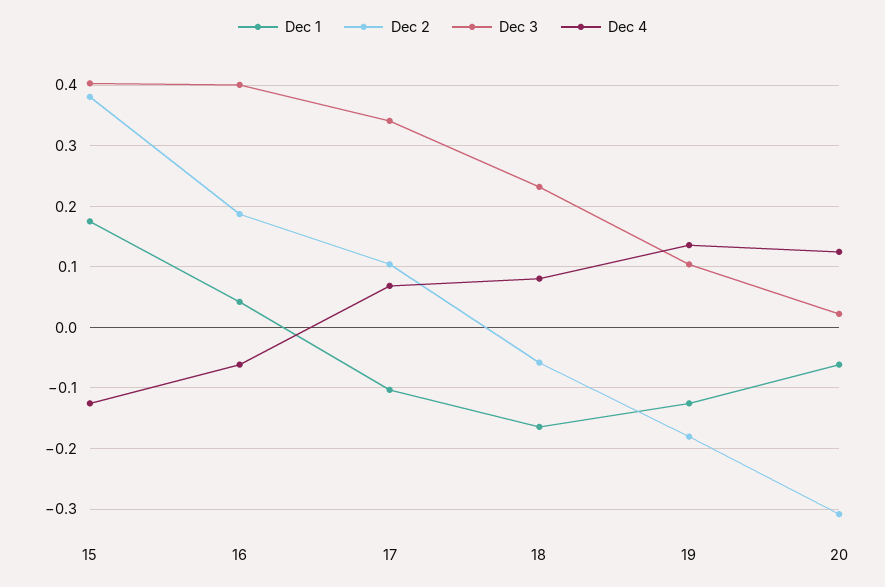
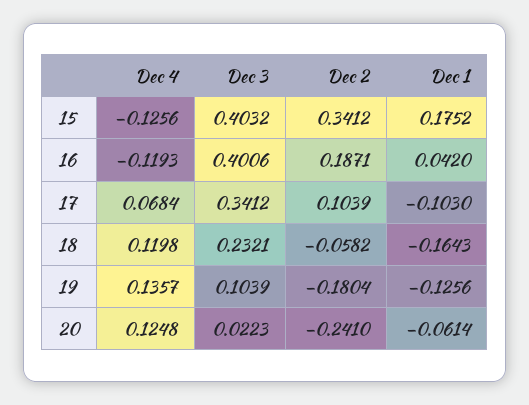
Dec 2, 15: 0.38 -> 0.3412
Dec 4, 16: -0.06 -> -0.1193
Dec 4, 18: 0.08 -> 0.1198
Dec 2, 20: -0.31 -> -0.241

